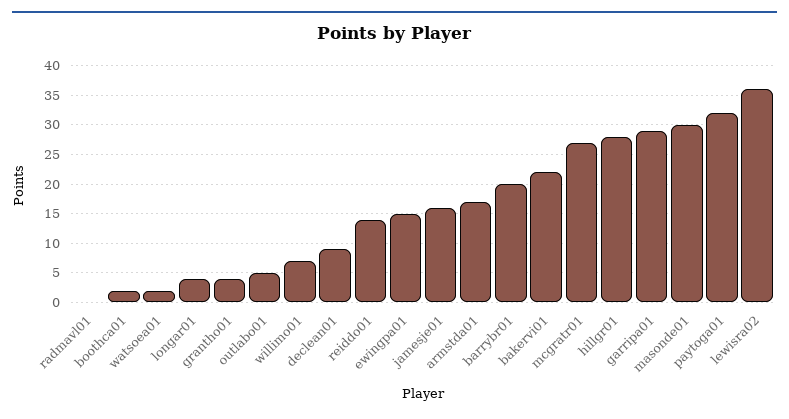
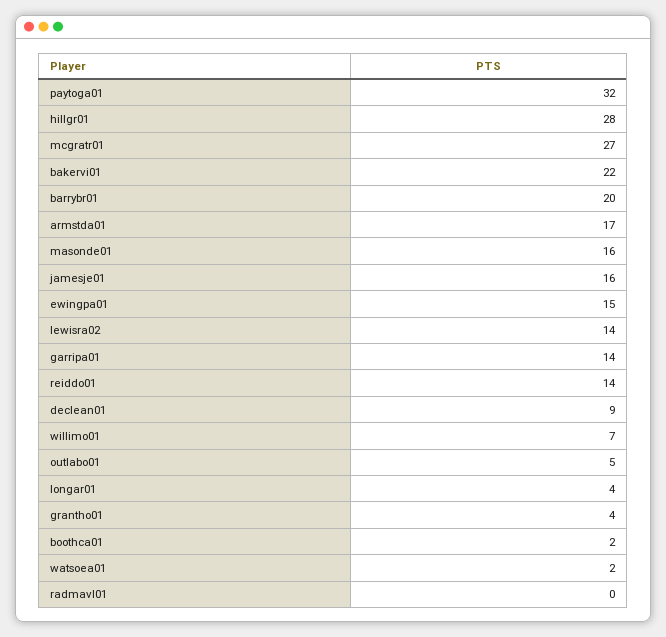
garripa01: 30 -> 14
masonde01: 30 -> 16
lewisra02: 35 -> 14

